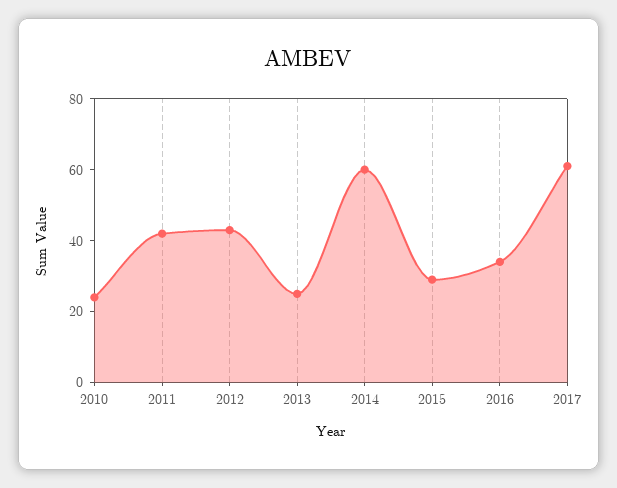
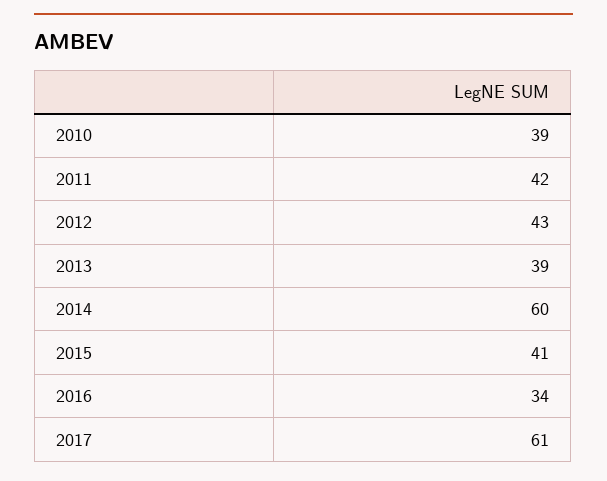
2010: 25 -> 39
2013: 25 -> 39
2015: 30 -> 41

